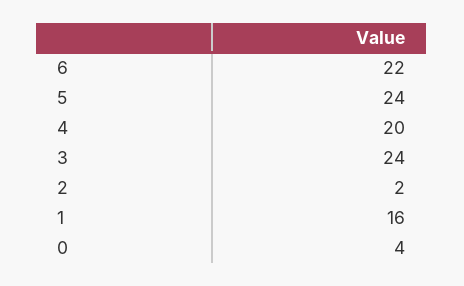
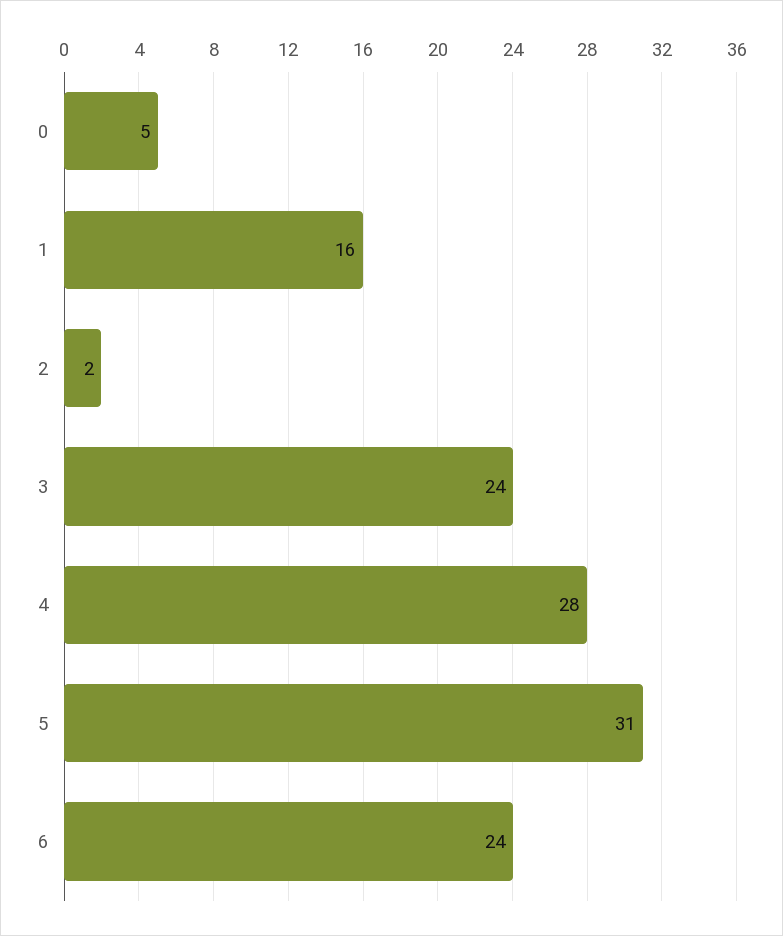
6: 22 -> 24
5: 24 -> 31
4: 20 -> 28
0: 4 -> 5

